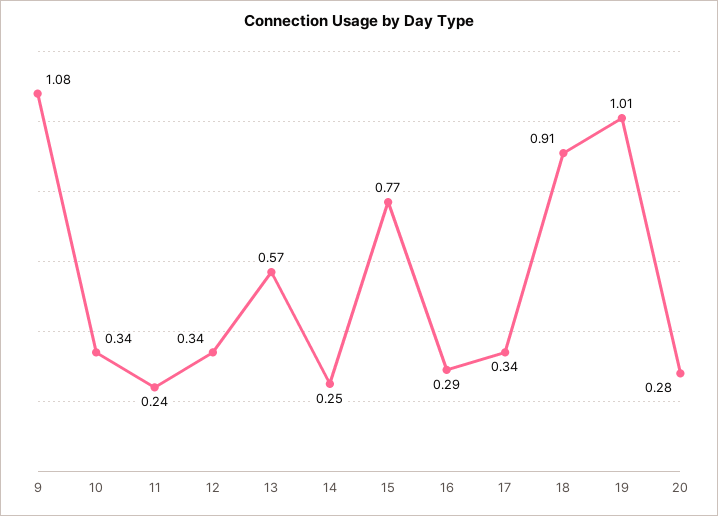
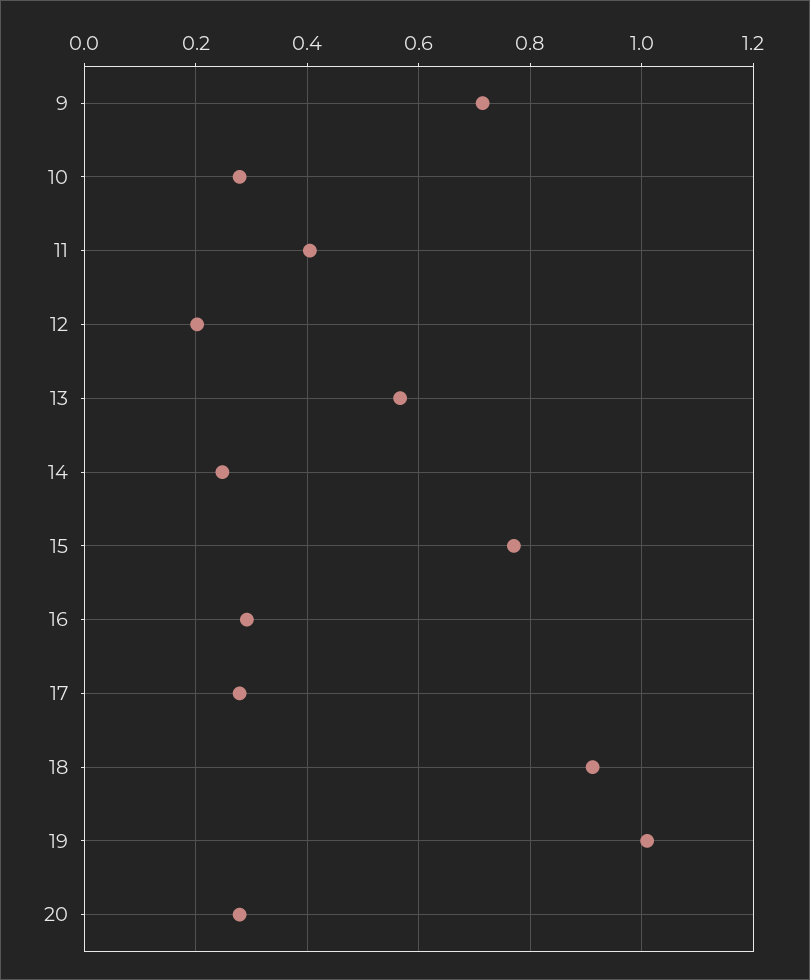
9: 1.08 -> 0.72
10: 0.34 -> 0.28
11: 0.24 -> 0.4
12: 0.34 -> 0.2
17: 0.34 -> 0.28

